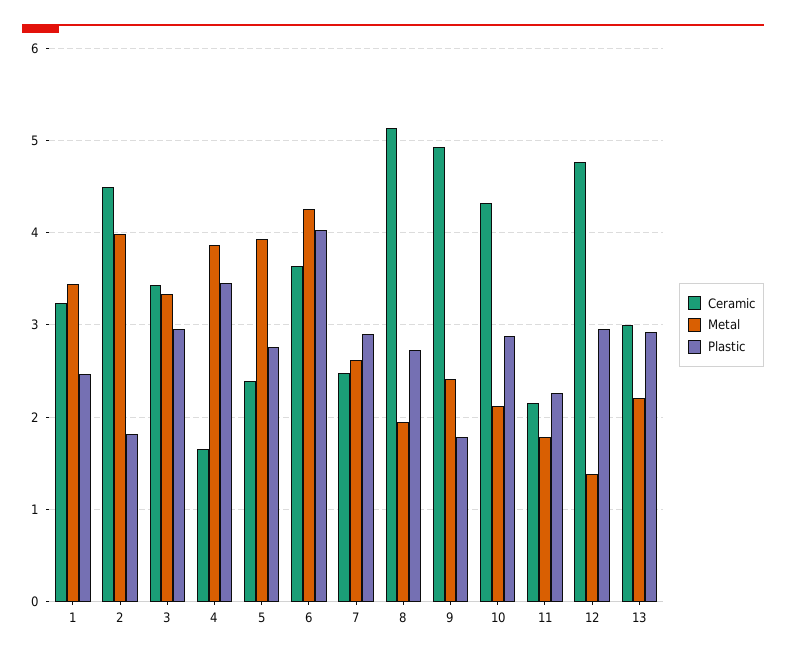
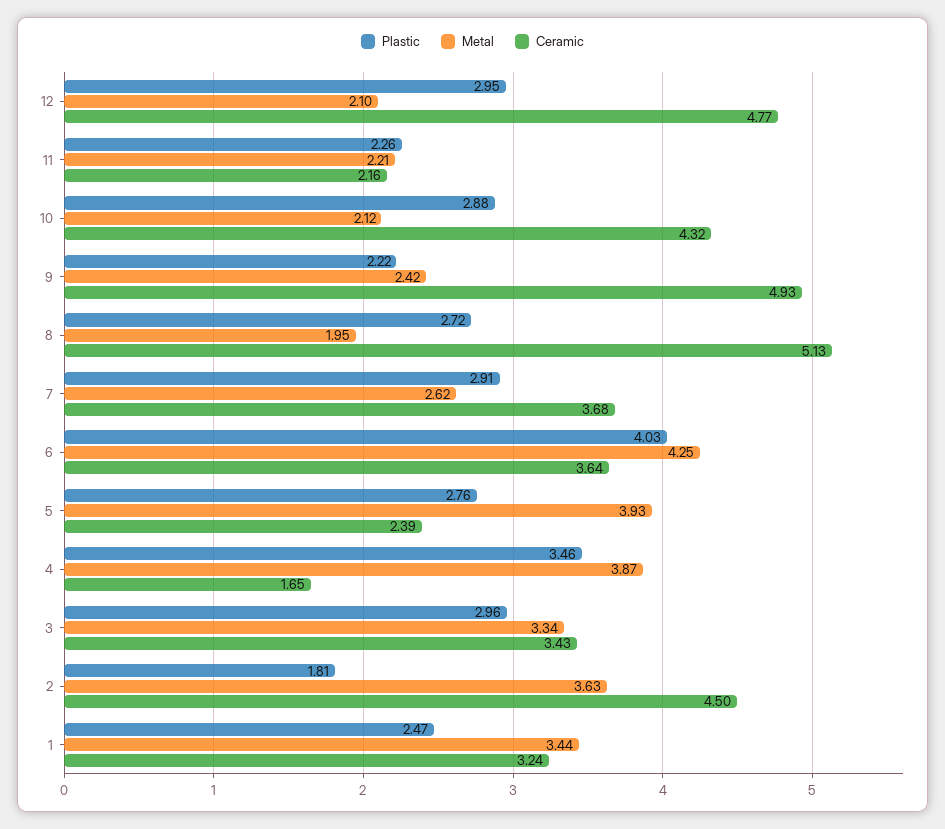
Metal, 2: 4 -> 3.63
Ceramic, 7: 2.5 -> 3.68
Plastic, 9: 1.8 -> 2.22
Metal, 11: 1.8 -> 2.21
Metal, 12: 1.4 -> 2.1
Ceramic, 13: 3 -> none
Metal, 13: 2.2 -> none
Plastic, 13: 2.9 -> none

